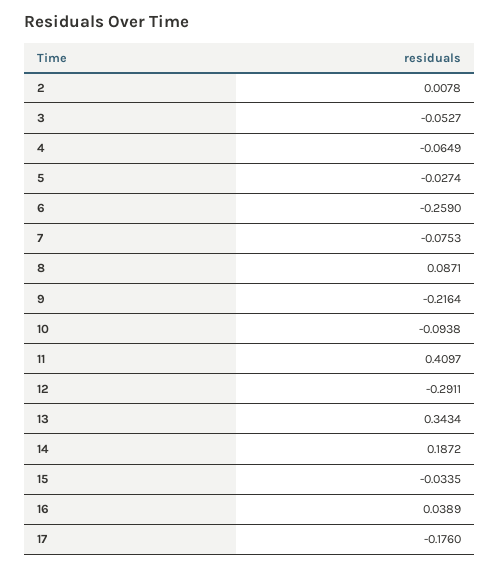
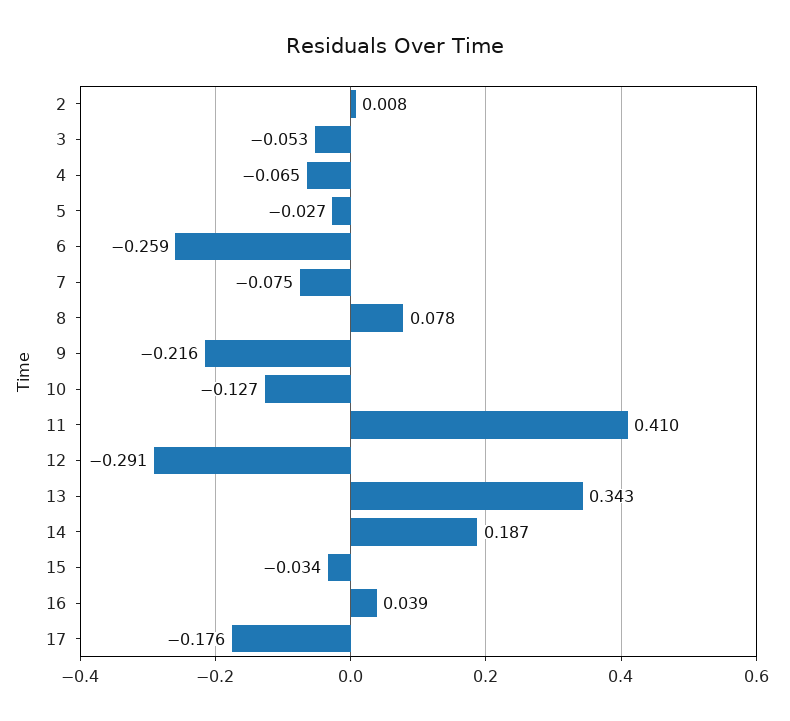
8: 0.0871 -> 0.078
10: -0.0938 -> -0.127

